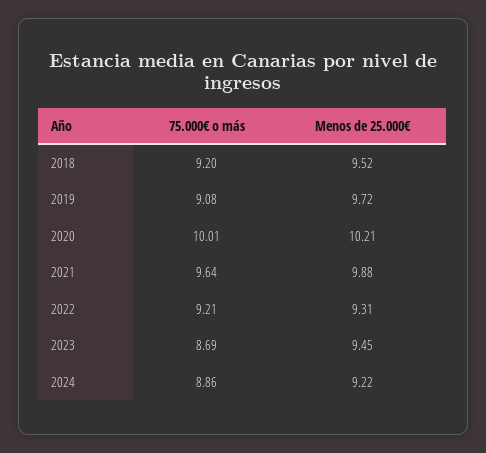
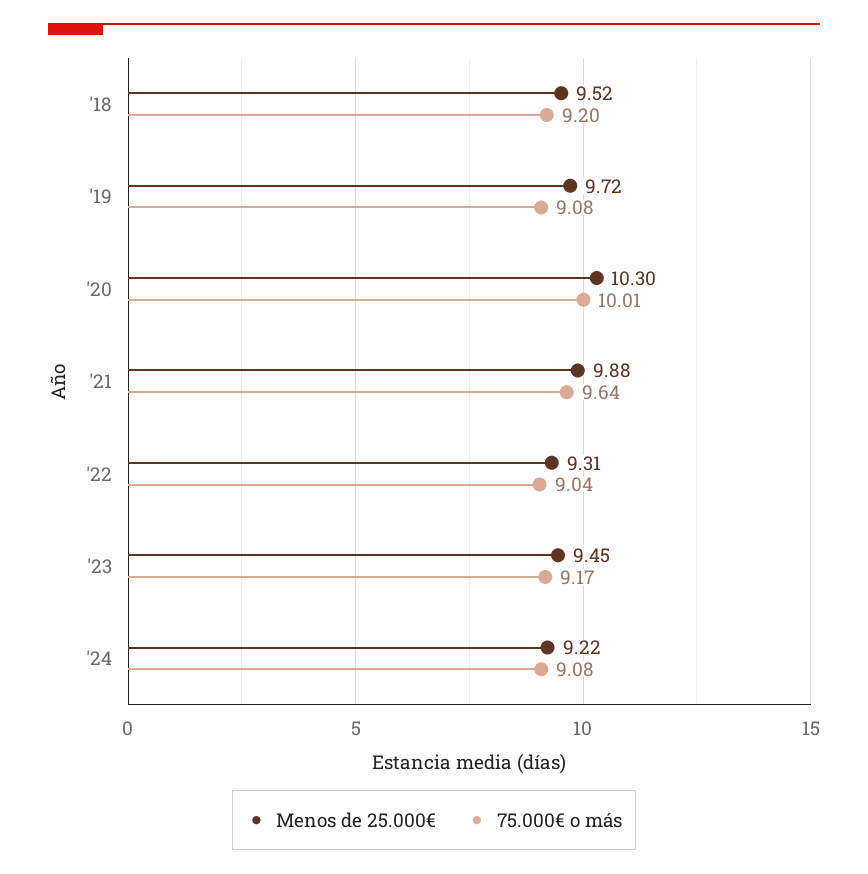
Menos de 25.000€, 2020: 10.21 -> 10.3
75.000€ o más, 2022: 9.21 -> 9.04
75.000€ o más, 2023: 8.69 -> 9.17
75.000€ o más, 2024: 8.86 -> 9.08

